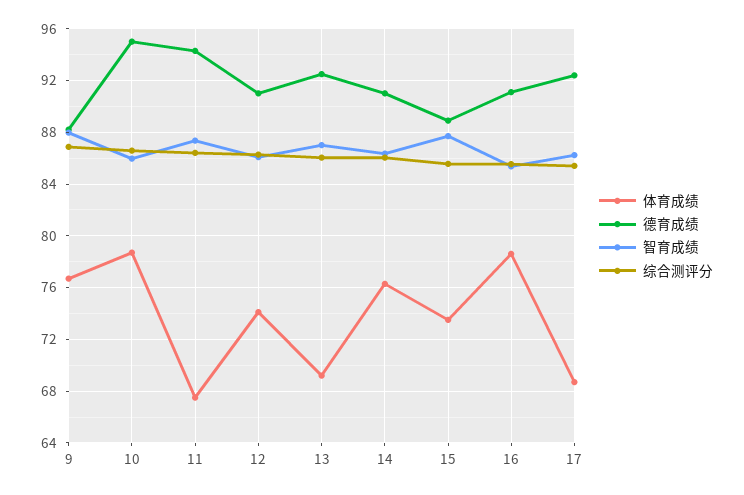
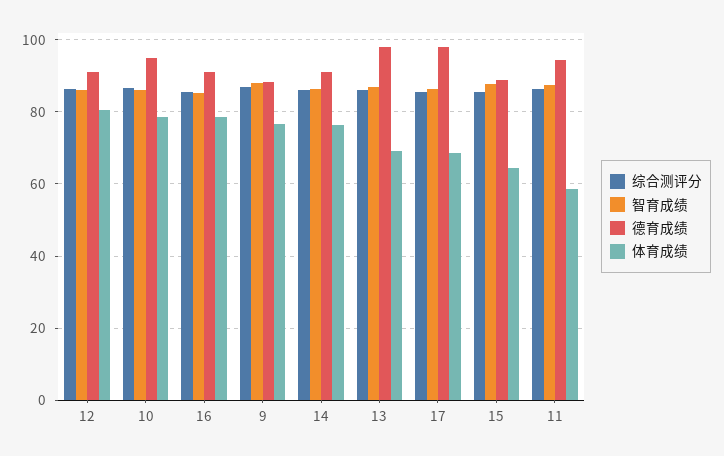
体育成绩, 11: 67.5 -> 58
体育成绩, 12: 74 -> 80
德育成绩, 13: 92.5 -> 98
体育成绩, 15: 73.5 -> 64
德育成绩, 17: 92.5 -> 98

